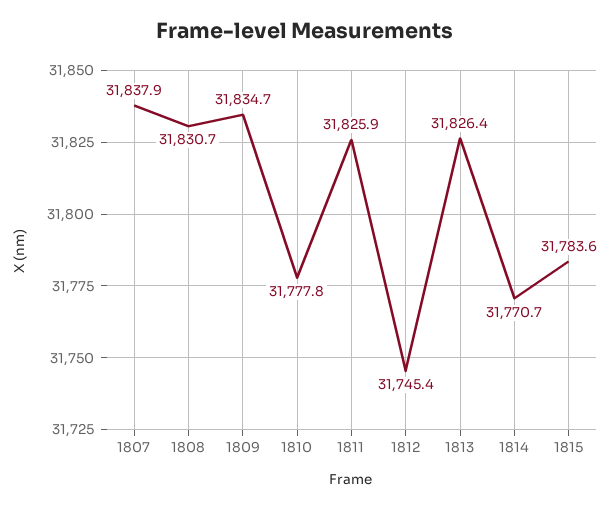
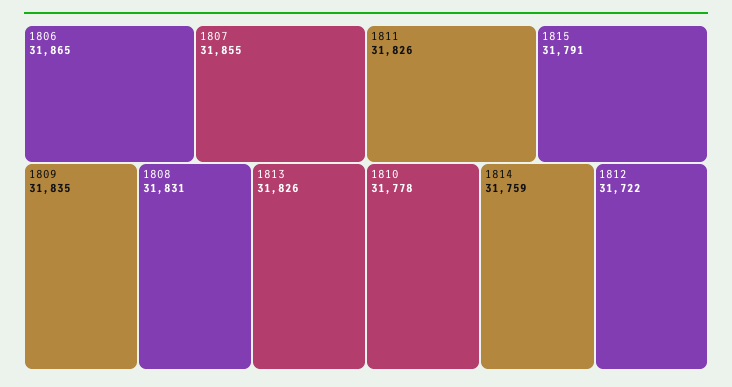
1807: 31837.9 -> 31855
1812: 31745.4 -> 31722
1814: 31770.7 -> 31759
1815: 31783.6 -> 31791
1806: none -> 31865

